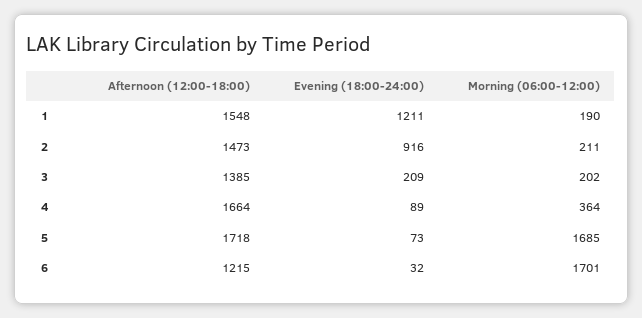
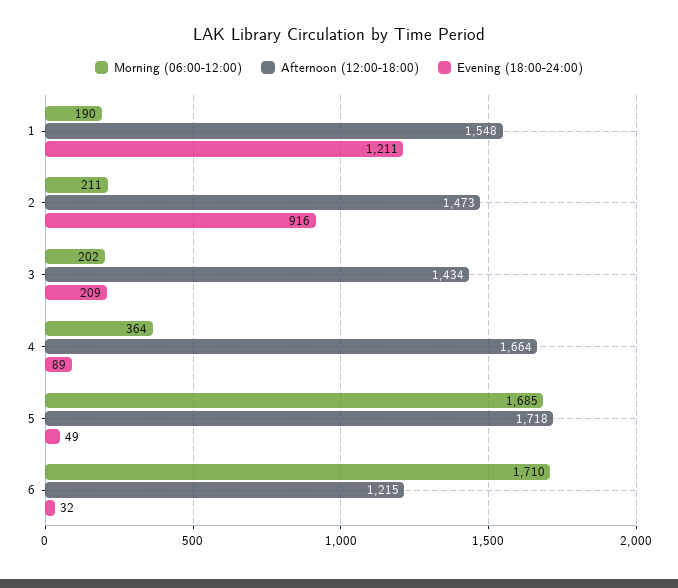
Afternoon (12:00-18:00), 3: 1385 -> 1434
Evening (18:00-24:00), 5: 73 -> 49
Morning (06:00-12:00), 6: 1701 -> 1710

